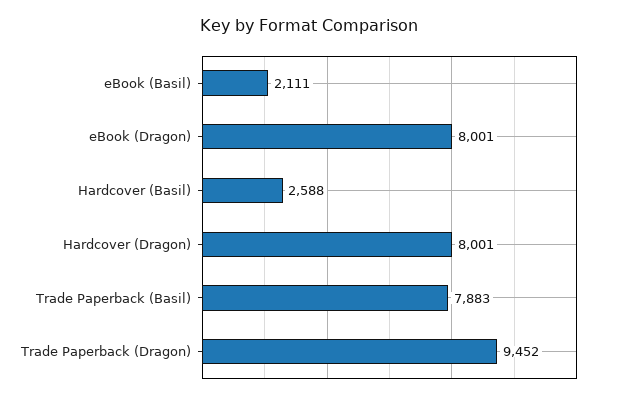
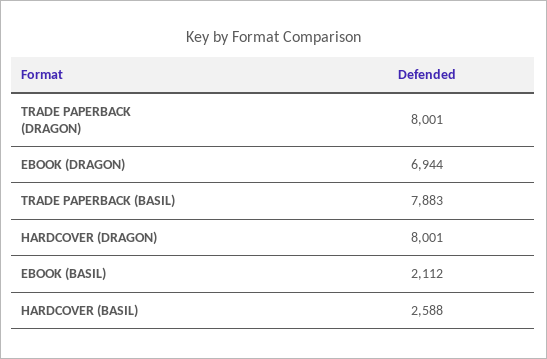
eBook (Basil): 2111 -> 2112
eBook (Dragon): 8001 -> 6944
Trade Paperback (Dragon): 9452 -> 8001

